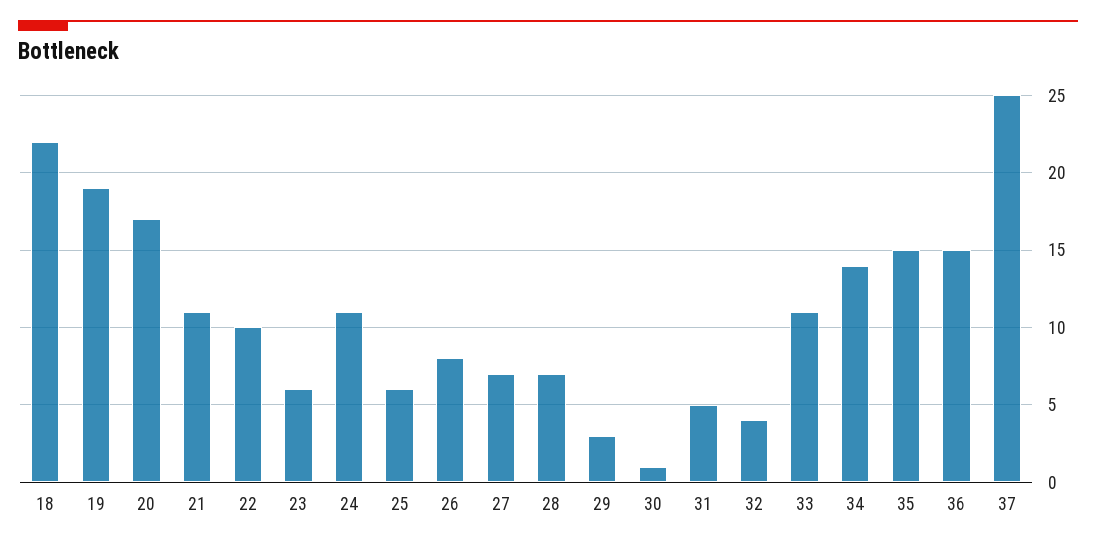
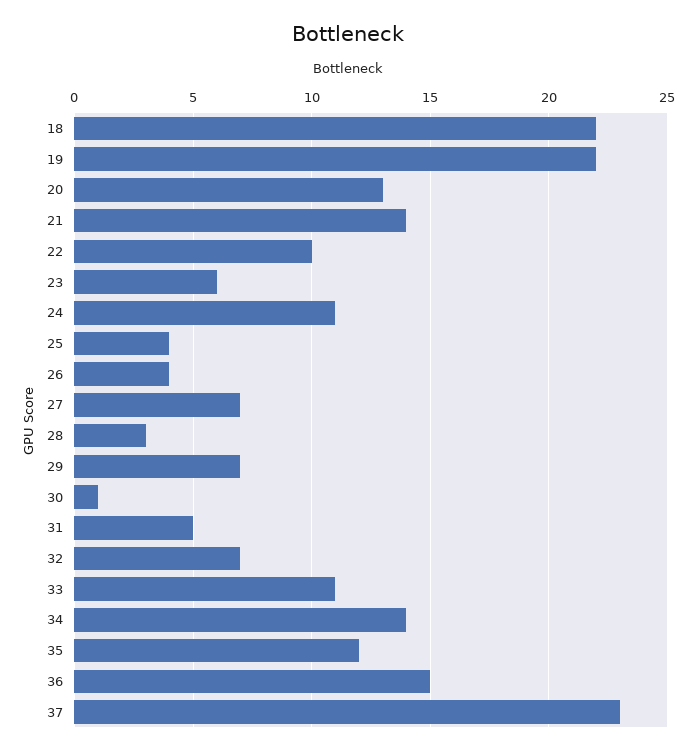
19: 19 -> 22
20: 17 -> 13
21: 11 -> 14
25: 6 -> 4
26: 8 -> 4
28: 7 -> 3
29: 3 -> 7
32: 4 -> 7
35: 15 -> 12
37: 25 -> 23

